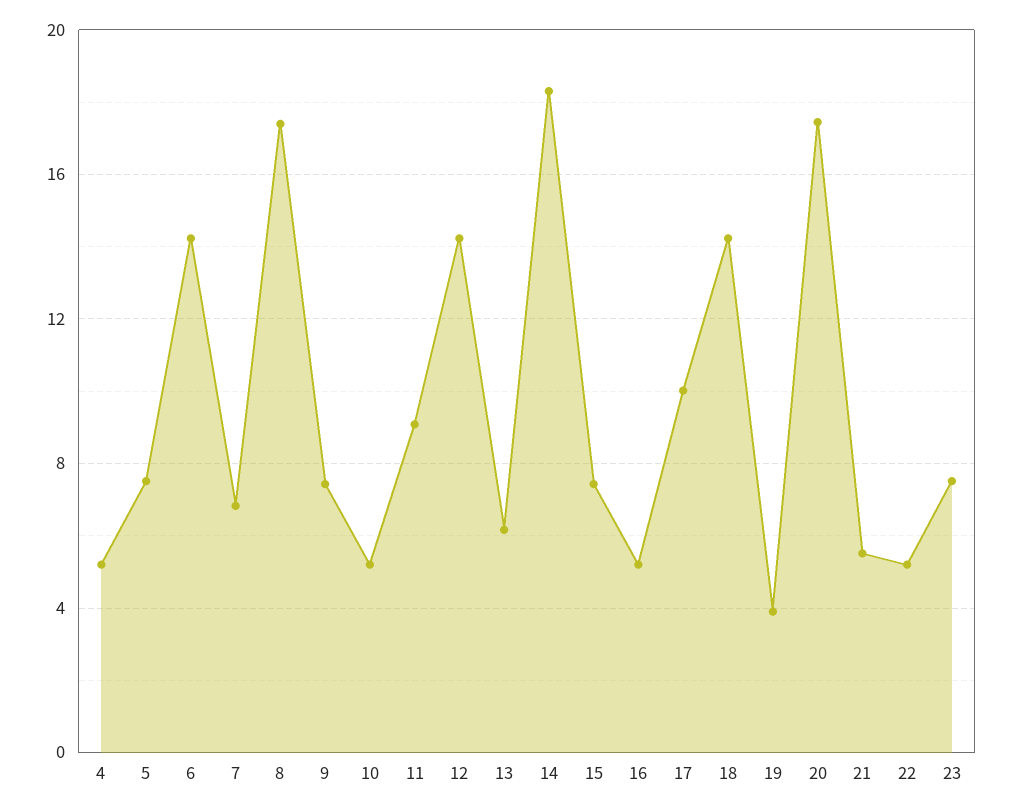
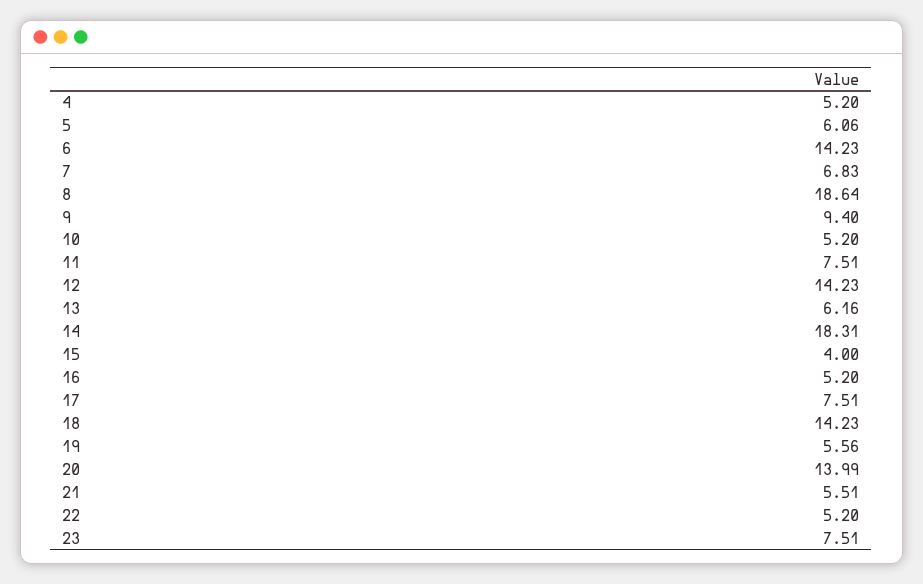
5: 7.5 -> 6.06
8: 17.5 -> 18.64
9: 7.5 -> 9.4
11: 9 -> 7.51
15: 7.5 -> 4
17: 10 -> 7.51
19: 4 -> 5.56
20: 17.5 -> 13.99

